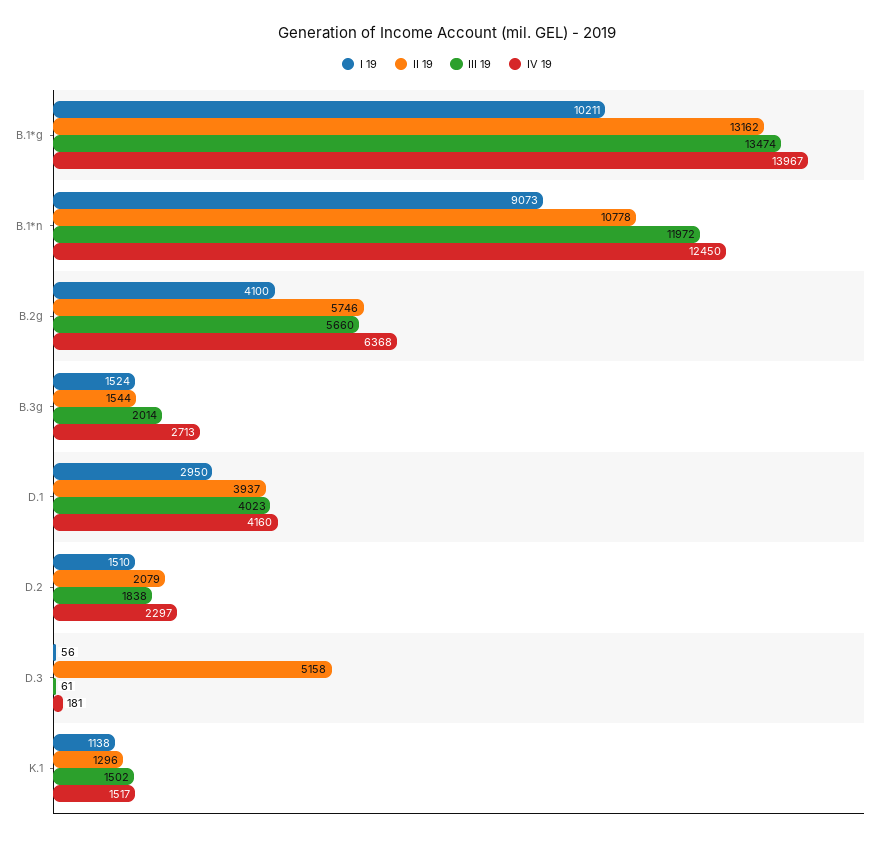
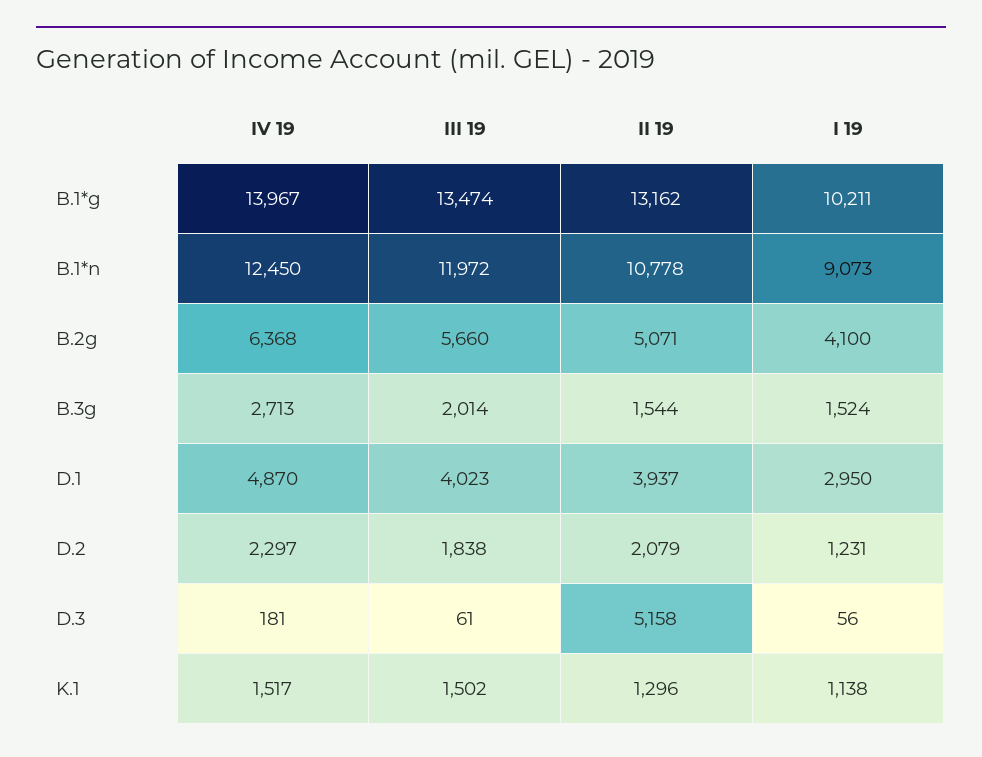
II 19, B.2g: 5746 -> 5071
IV 19, D.1: 4160 -> 4870
I 19, D.2: 1510 -> 1231

